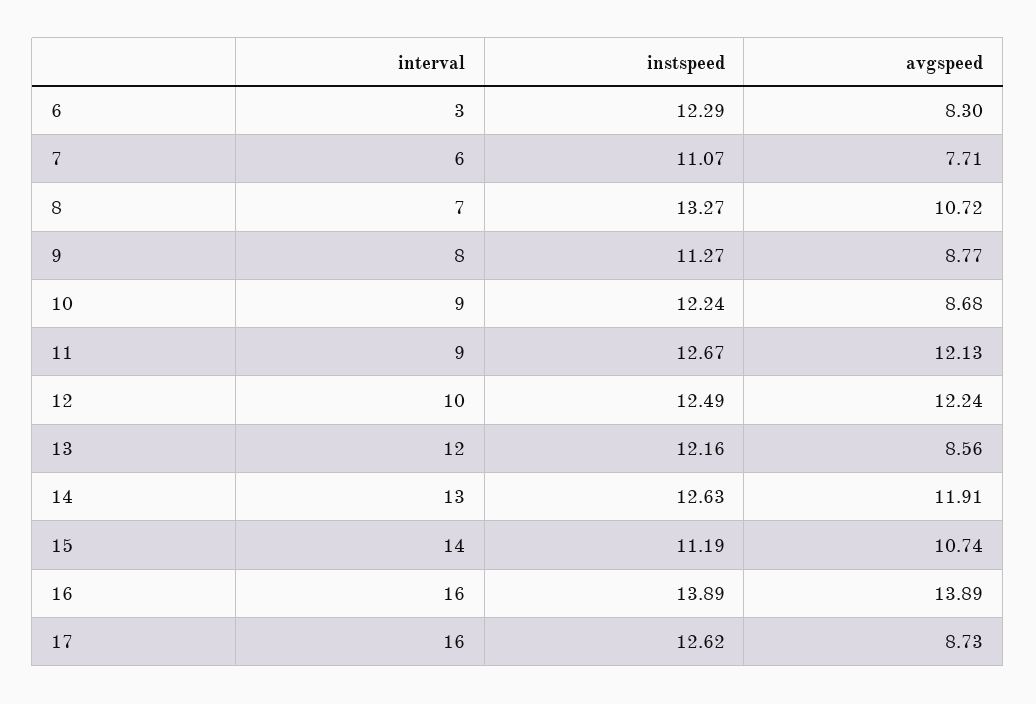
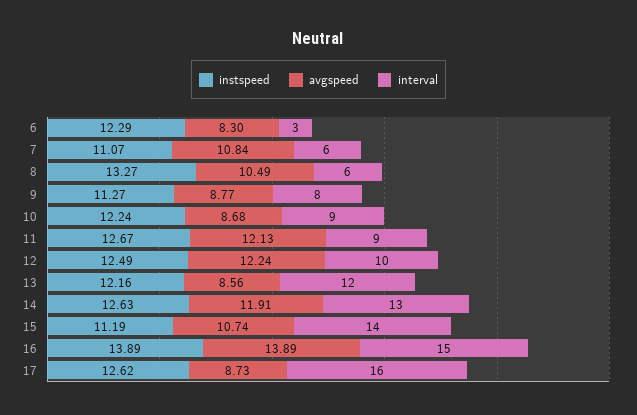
avgspeed, 7: 7.71 -> 10.84
interval, 8: 7 -> 6
avgspeed, 8: 10.72 -> 10.49
interval, 16: 16 -> 15

